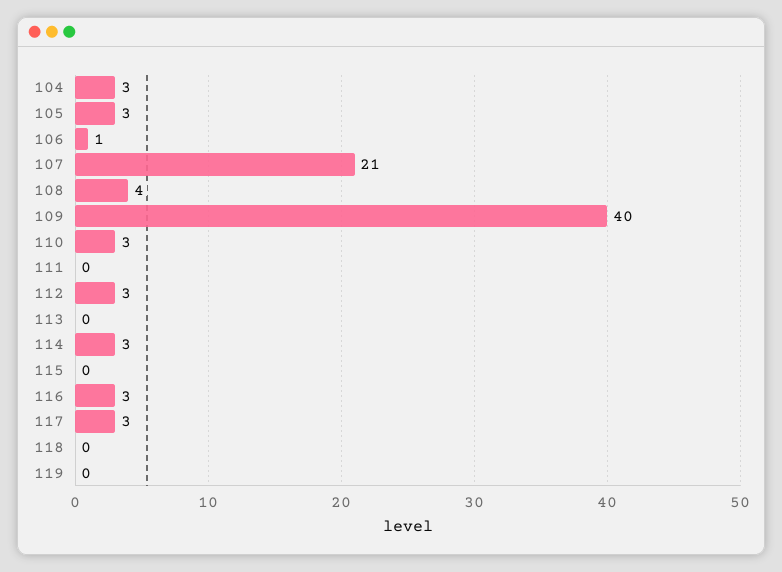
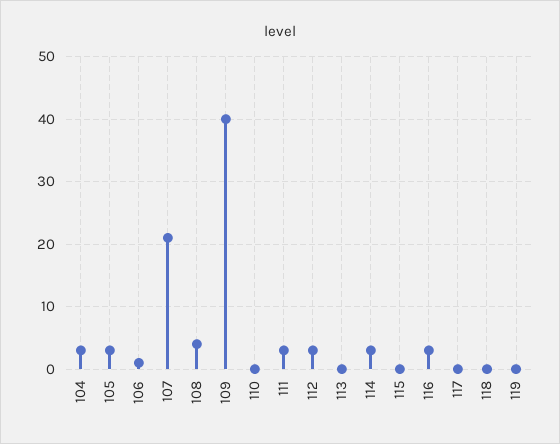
110: 3 -> 0
111: 0 -> 3
117: 3 -> 0

